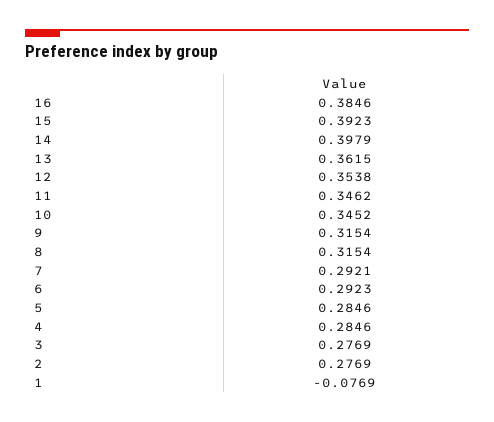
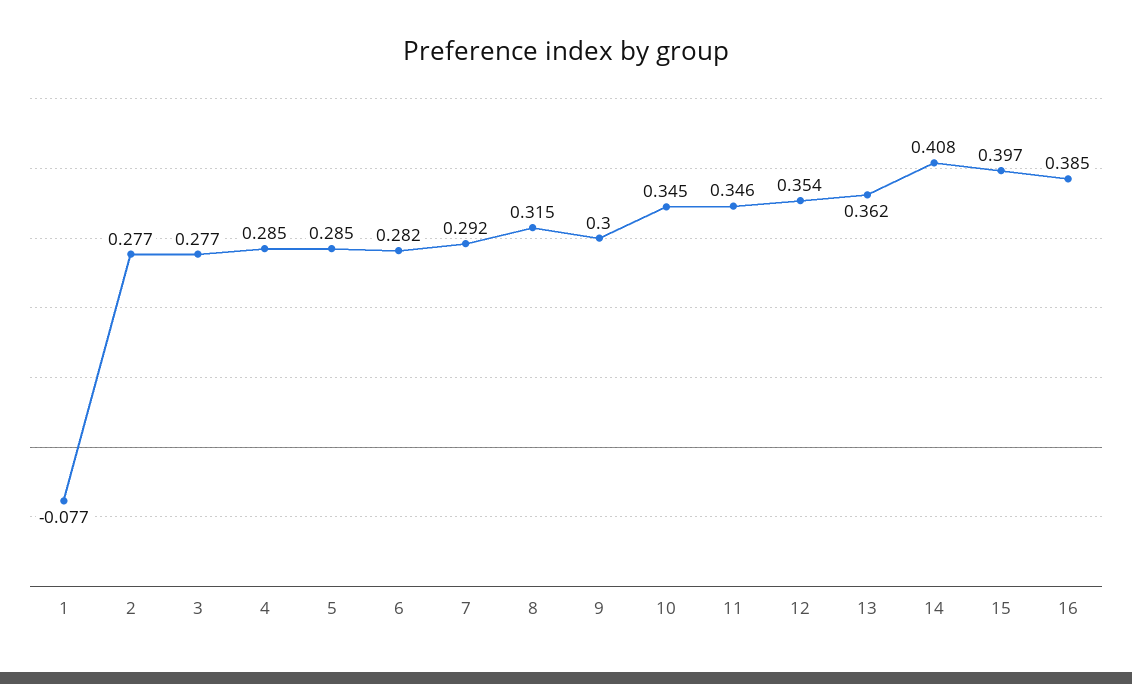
15: 0.3923 -> 0.397
14: 0.3979 -> 0.408
9: 0.3154 -> 0.3
6: 0.2923 -> 0.282

